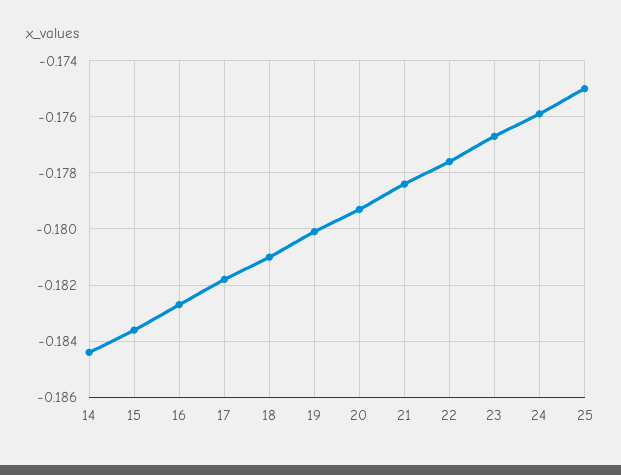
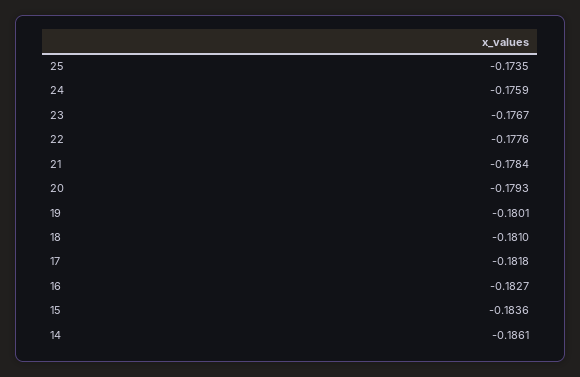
14: -0.1845 -> -0.1861
25: -0.175 -> -0.1735

